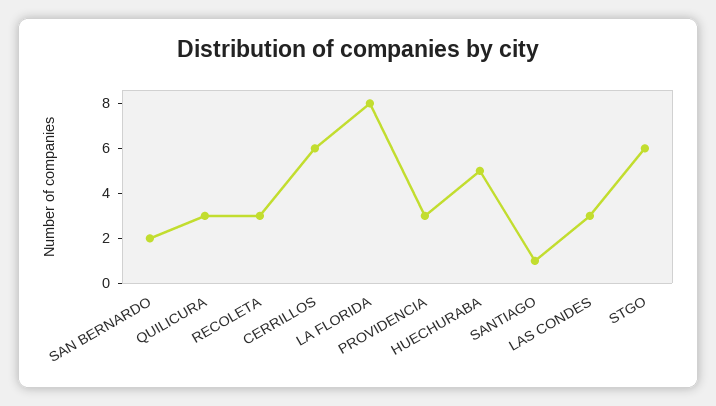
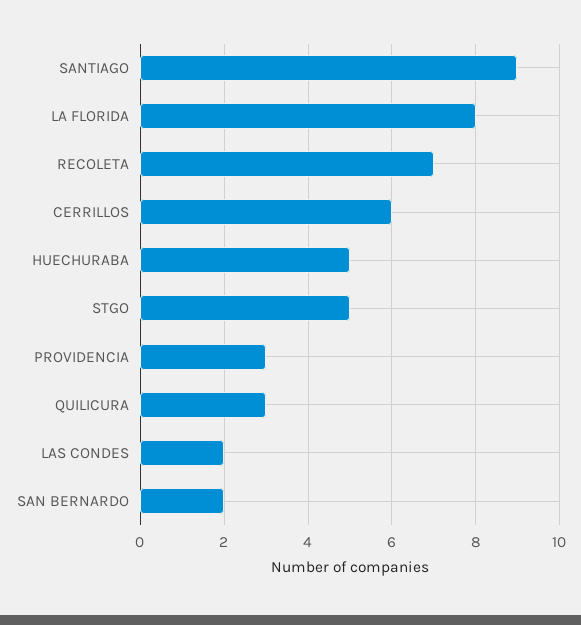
RECOLETA: 3 -> 7
SANTIAGO: 1 -> 9
LAS CONDES: 3 -> 2
STGO: 6 -> 5

